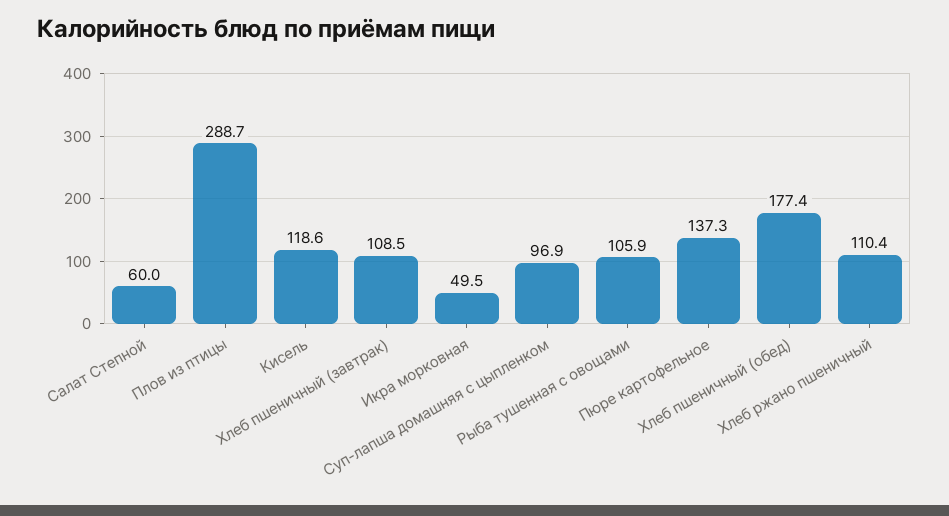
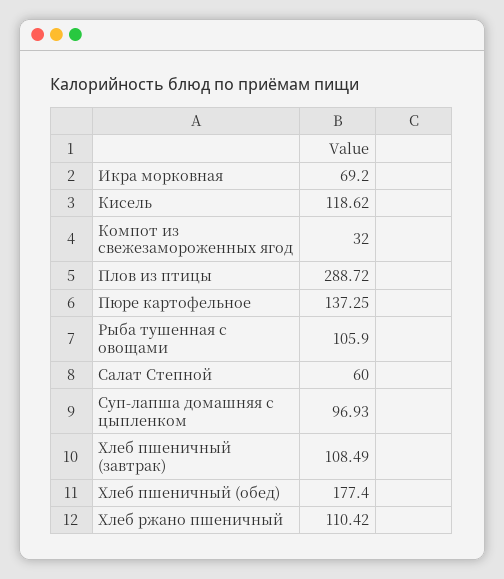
Икра морковная: 49.5 -> 69.2
Компот из свежезамороженных ягод: none -> 32

